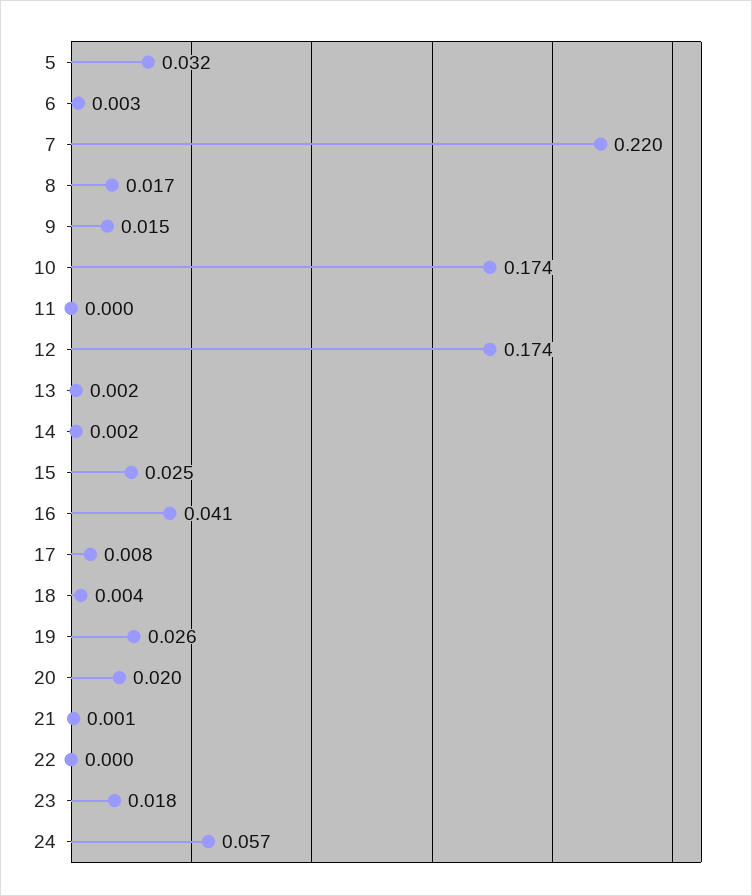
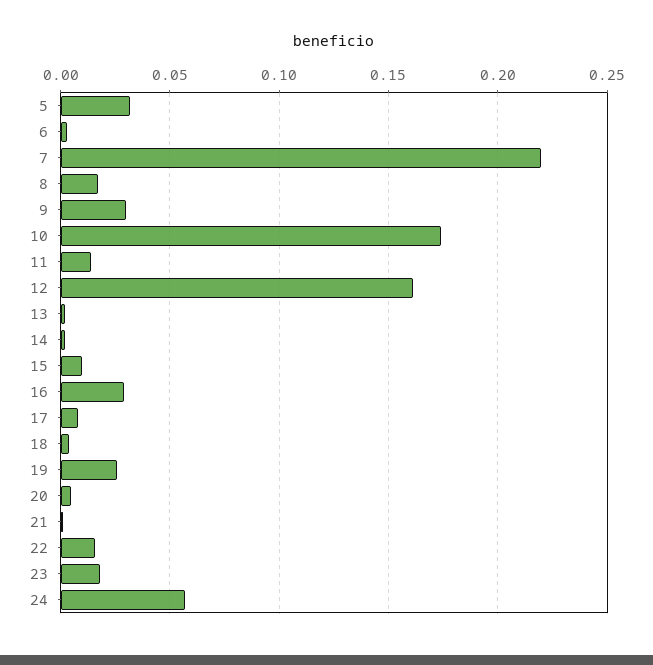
9: 0.015 -> 0.03
11: 0 -> 0.015
12: 0.174 -> 0.16
15: 0.025 -> 0.01
16: 0.041 -> 0.03
20: 0.02 -> 0.005
22: 0 -> 0.015

